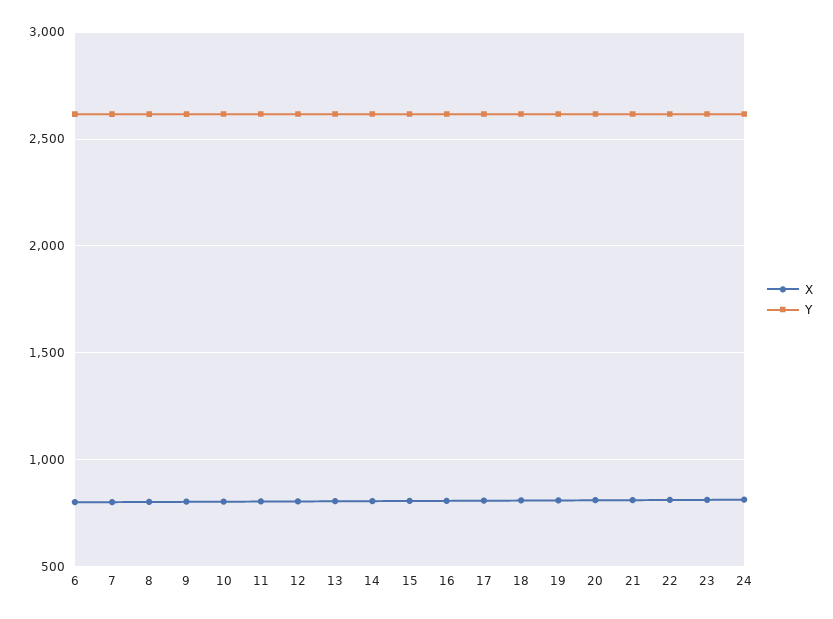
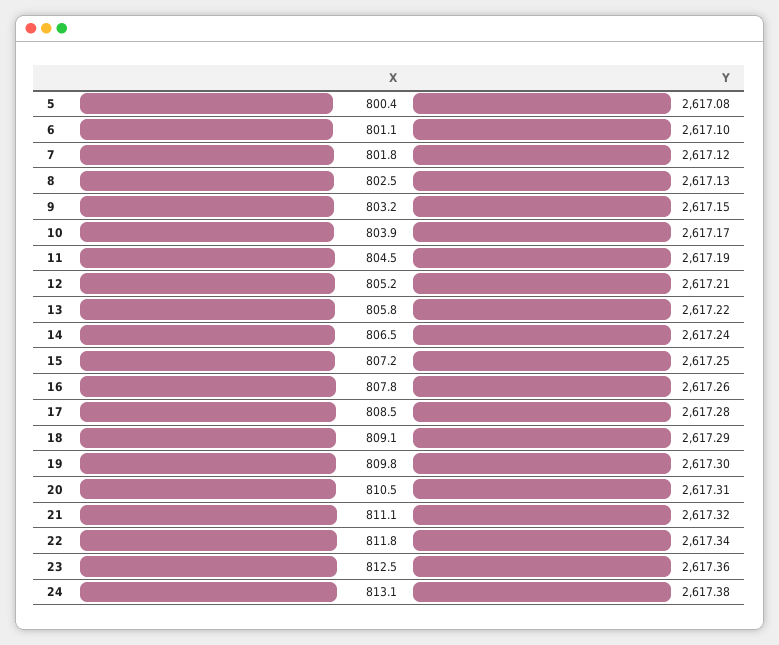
X, 5: none -> 800.4
Y, 5: none -> 2617.08

